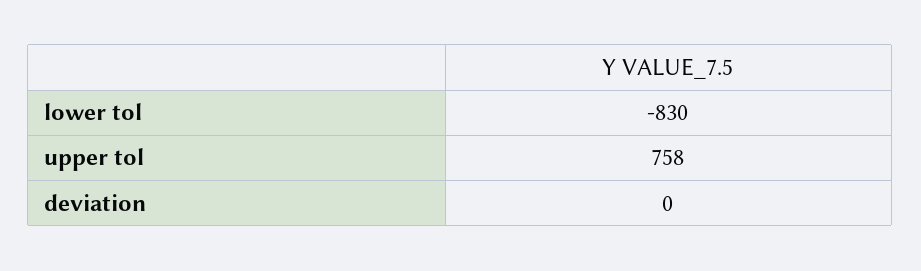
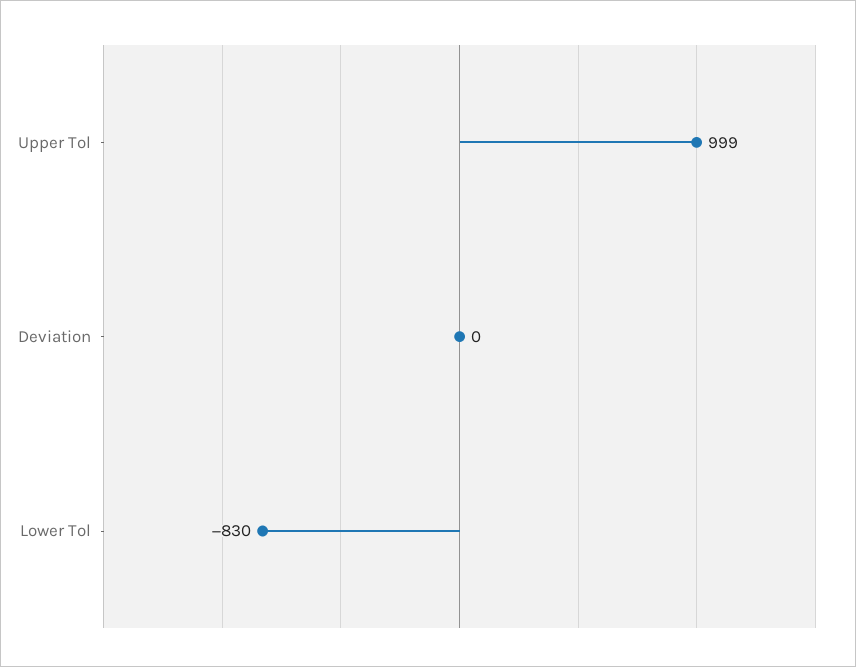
upper tol: 758 -> 999

